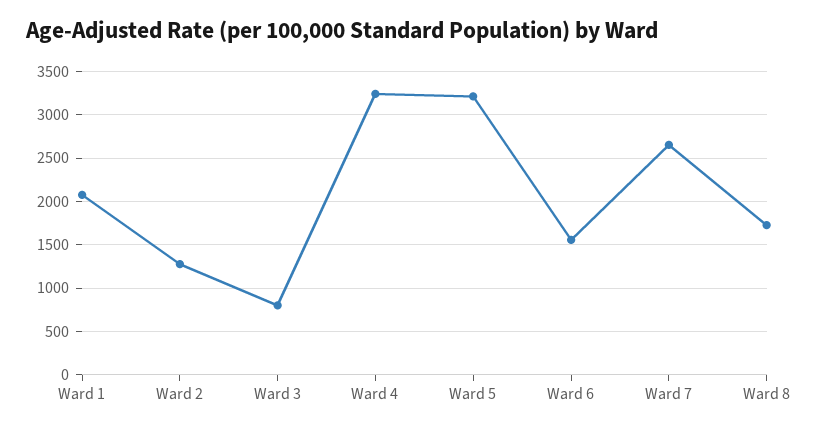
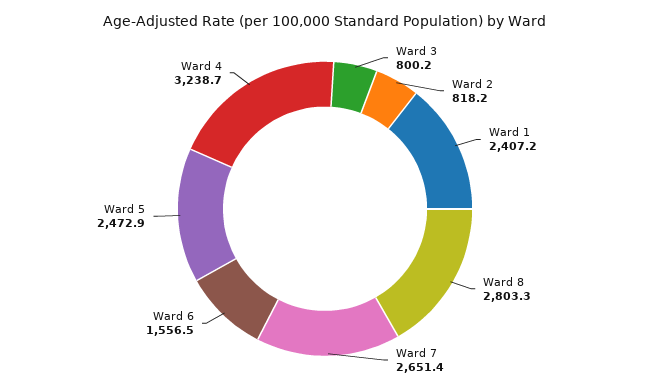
Ward 1: 2100 -> 2407.2
Ward 2: 1300 -> 818.2
Ward 5: 3200 -> 2472.9
Ward 8: 1700 -> 2803.3

